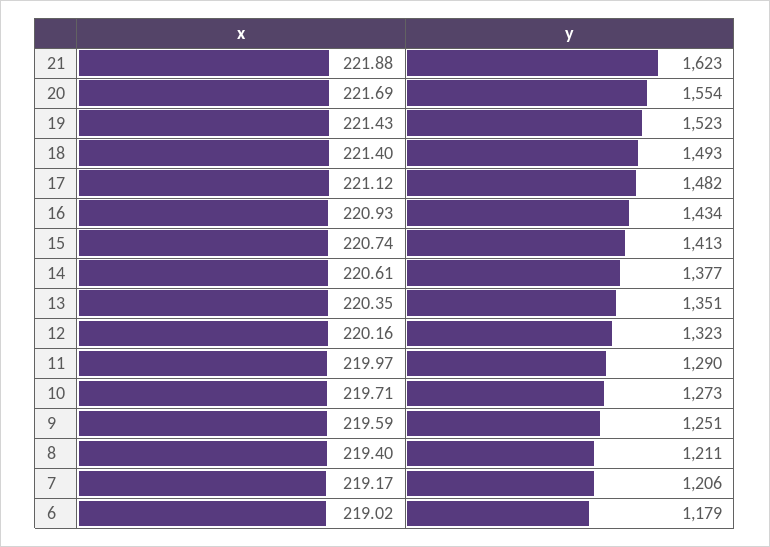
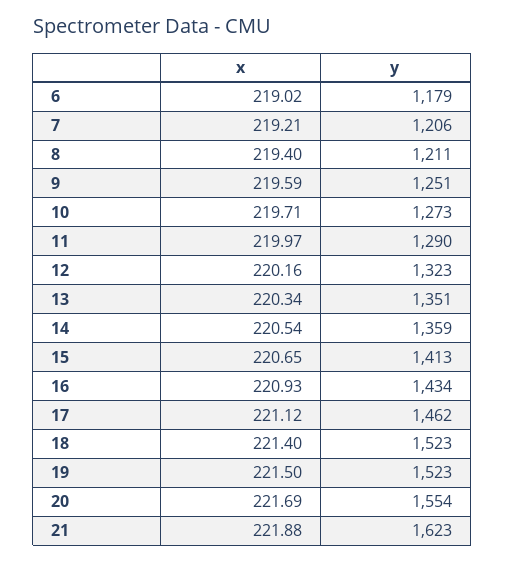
x, 19: 221.43 -> 221.5
y, 18: 1493 -> 1523
y, 17: 1482 -> 1462
x, 15: 220.74 -> 220.65
x, 14: 220.61 -> 220.54
y, 14: 1377 -> 1359
x, 13: 220.35 -> 220.34
x, 7: 219.17 -> 219.21

